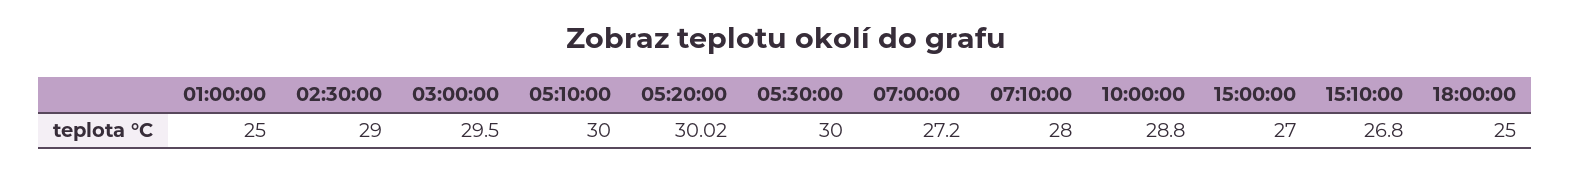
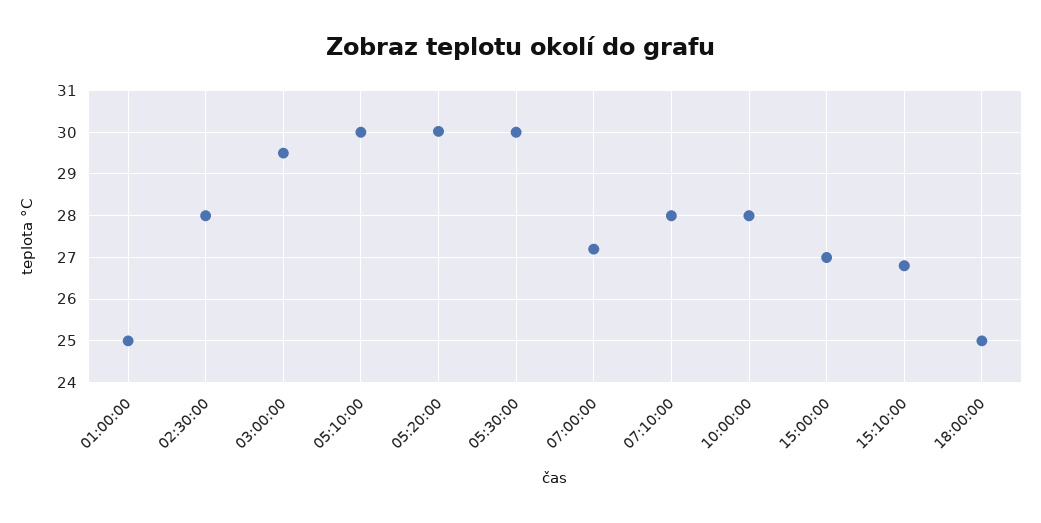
02:30:00: 29 -> 28
10:00:00: 28.8 -> 28

